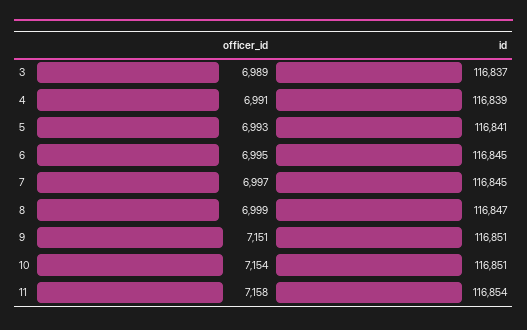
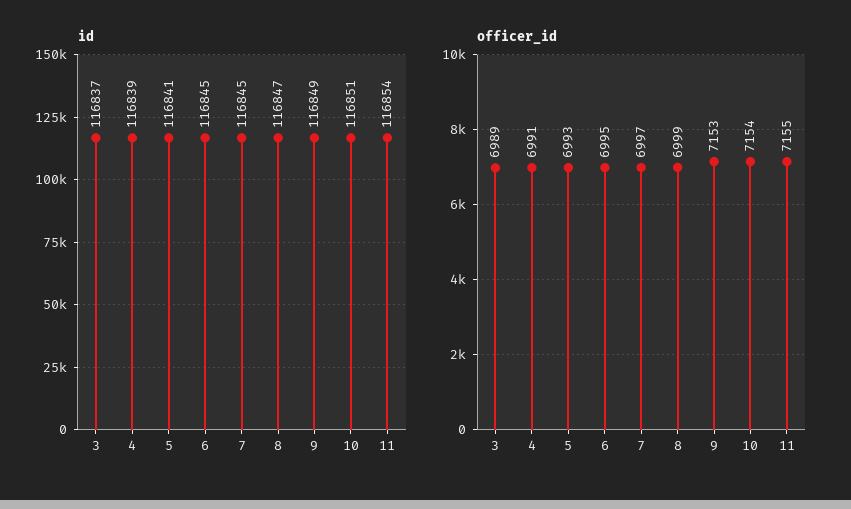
officer_id, 9: 7151 -> 7153
id, 9: 116851 -> 116849
officer_id, 11: 7158 -> 7155

